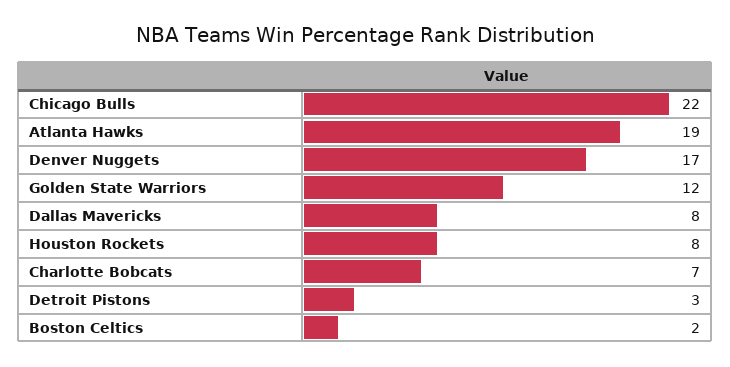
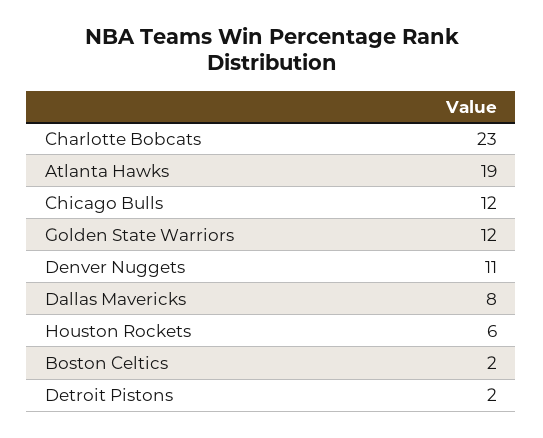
Chicago Bulls: 22 -> 12
Denver Nuggets: 17 -> 11
Houston Rockets: 8 -> 6
Charlotte Bobcats: 7 -> 23
Detroit Pistons: 3 -> 2

